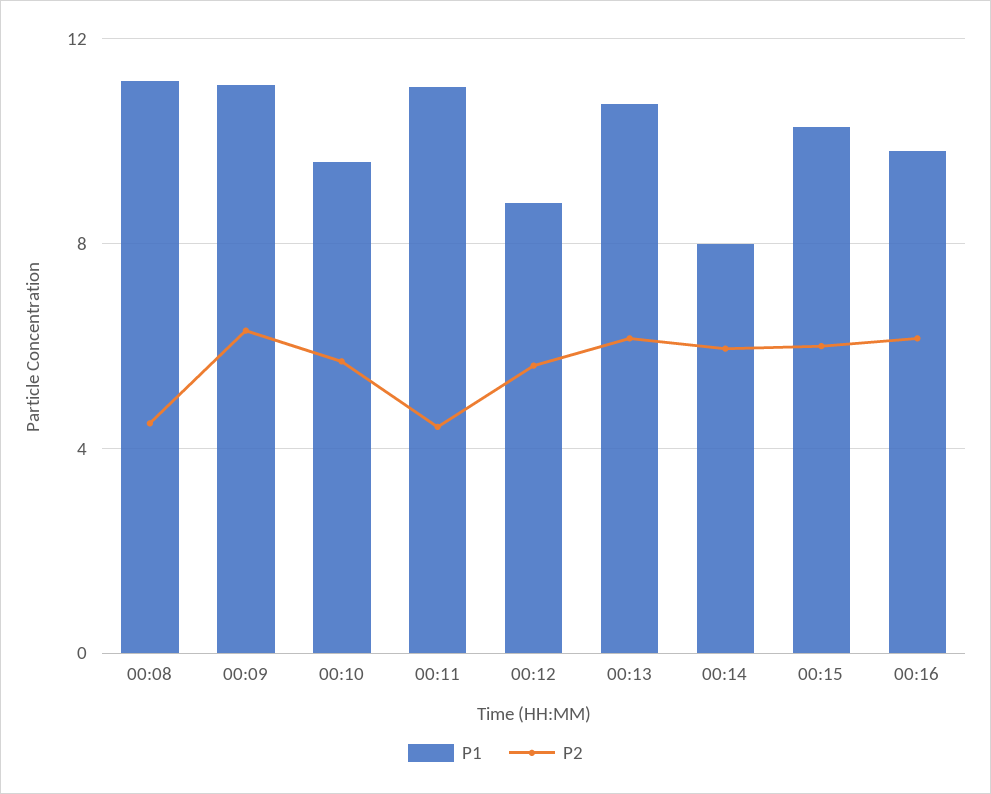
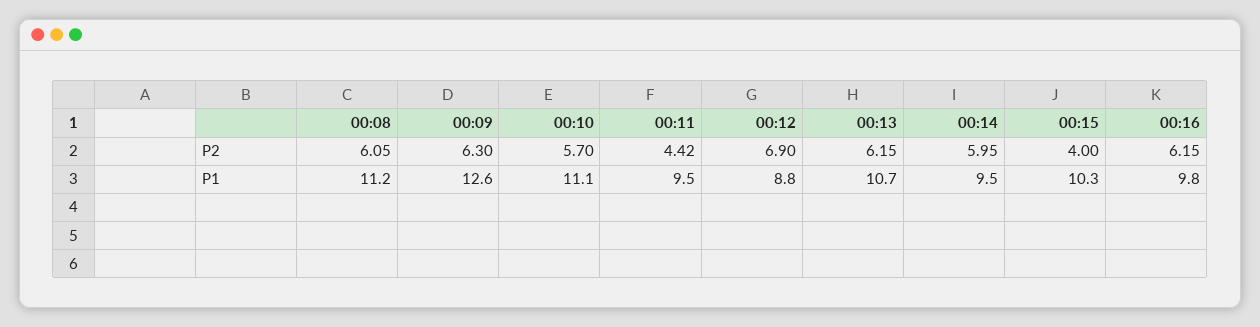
P2, 00:08: 4.5 -> 6.05
P1, 00:09: 11 -> 12.6
P1, 00:10: 9.5 -> 11.1
P1, 00:11: 11 -> 9.5
P2, 00:12: 5.5 -> 6.9
P1, 00:14: 8 -> 9.5
P2, 00:15: 6 -> 4

